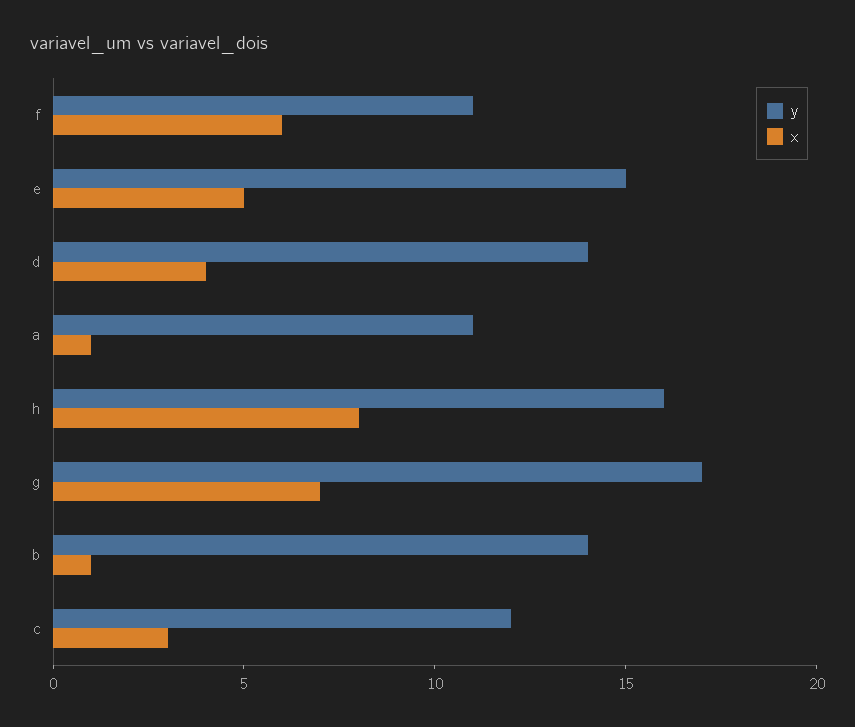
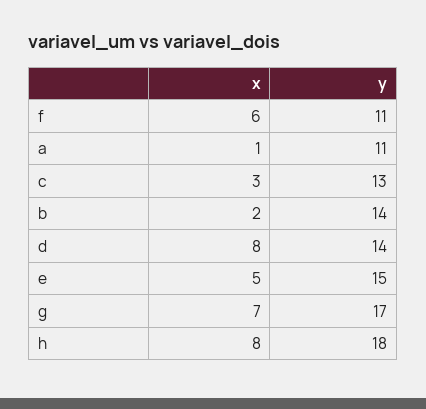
x, d: 4 -> 8
y, h: 16 -> 18
x, b: 1 -> 2
y, c: 12 -> 13

